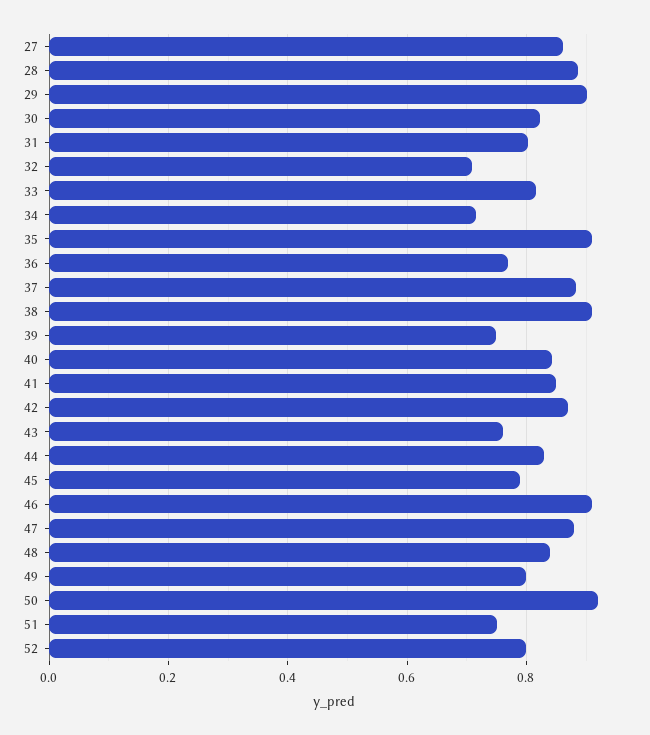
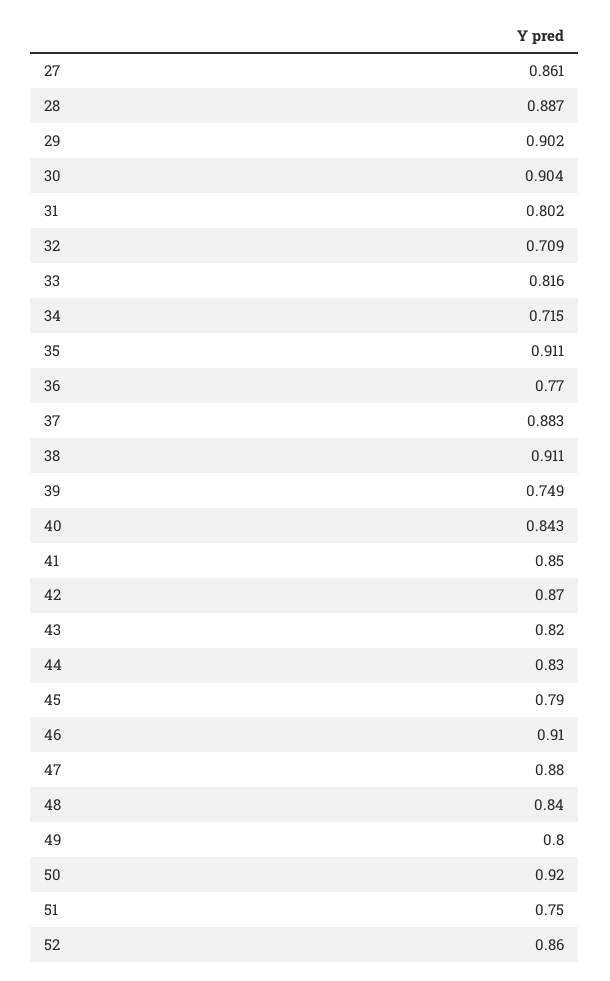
30: 0.82 -> 0.904
43: 0.76 -> 0.82
52: 0.8 -> 0.86

